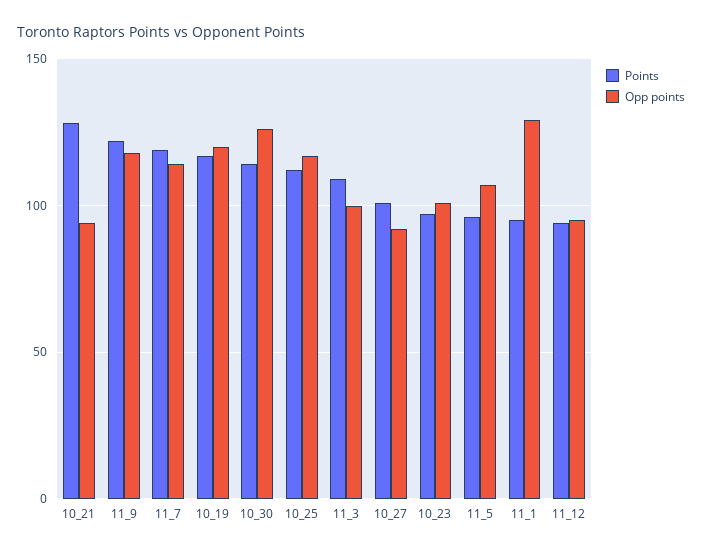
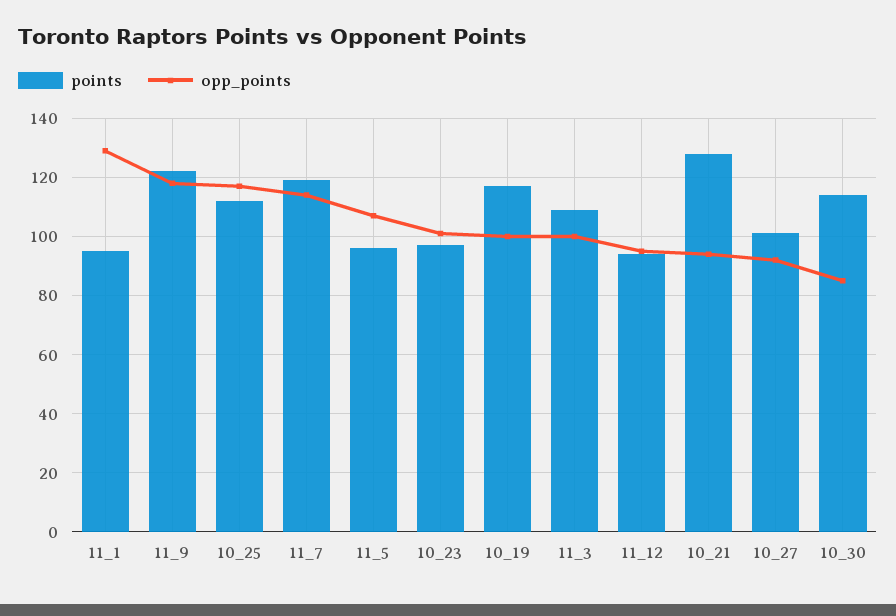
Opp points, 10_19: 120 -> 100
Opp points, 10_30: 125 -> 85

